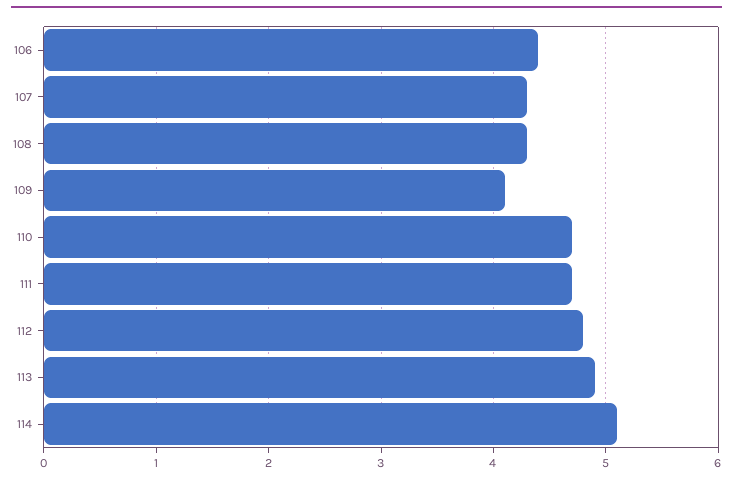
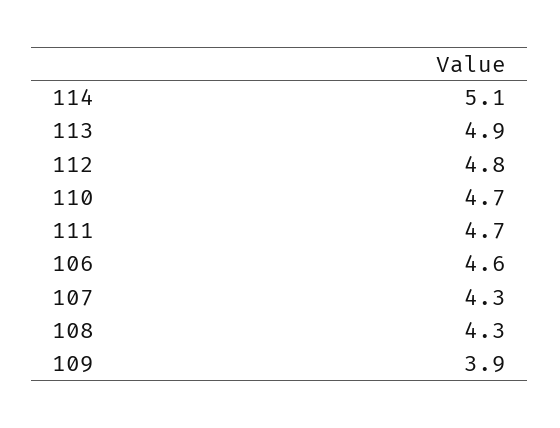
106: 4.4 -> 4.6
109: 4.1 -> 3.9

